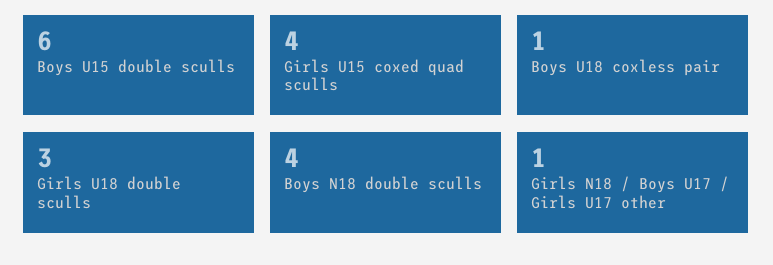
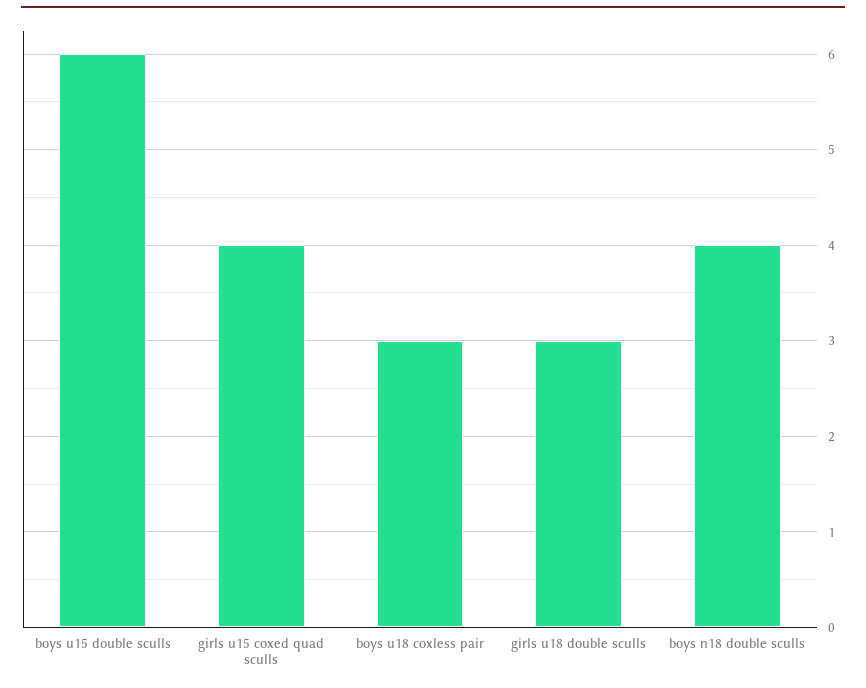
Boys U18 coxless pair: 1 -> 3
Girls N18 / Boys U17 / Girls U17 other: 1 -> none

